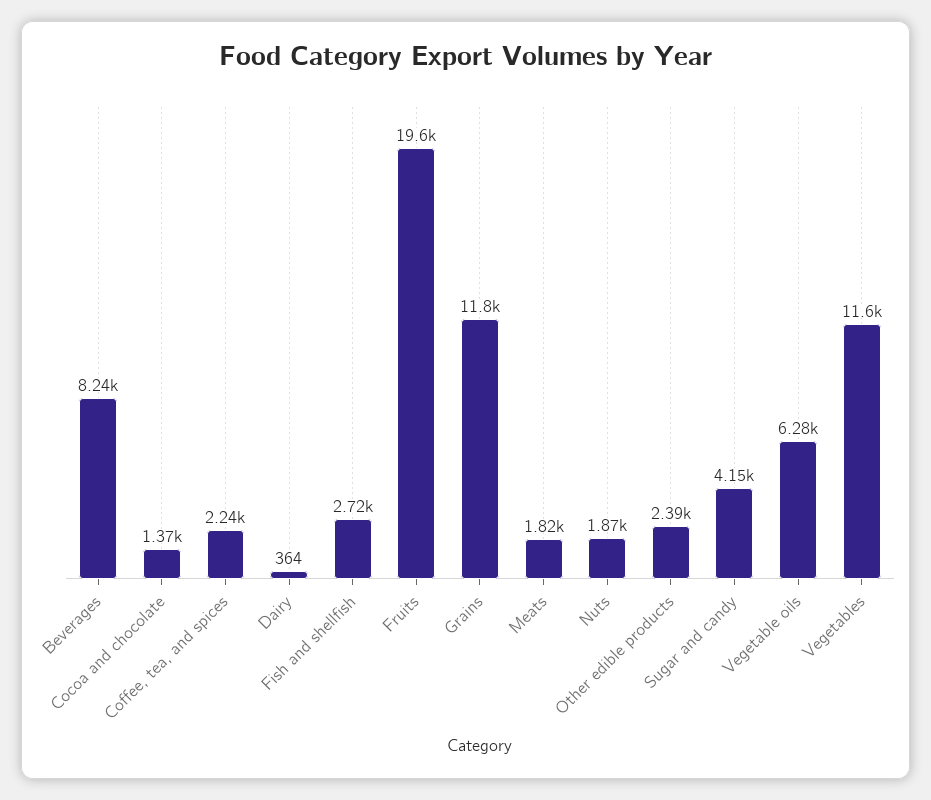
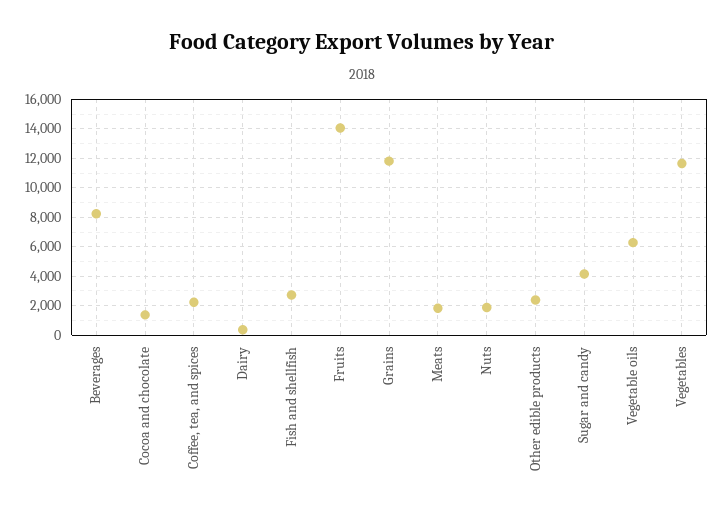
Fruits: 19600 -> 14000

